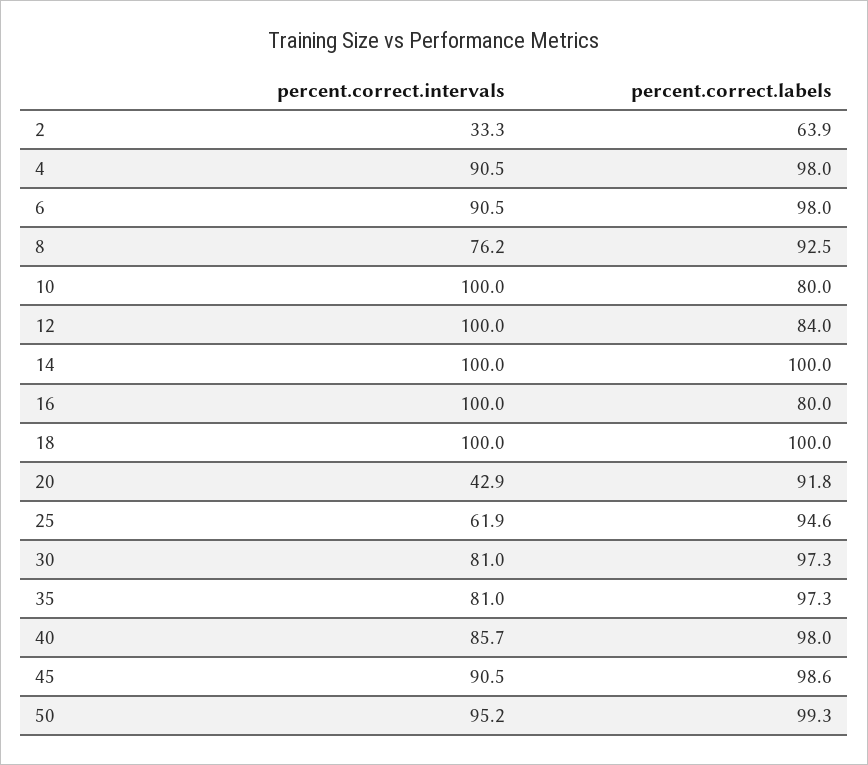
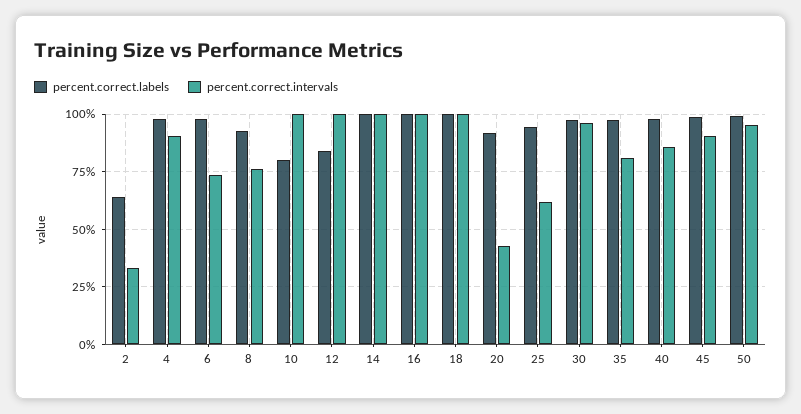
percent.correct.intervals, 6: 90.5 -> 75
percent.correct.labels, 16: 80 -> 100
percent.correct.intervals, 30: 81 -> 95

